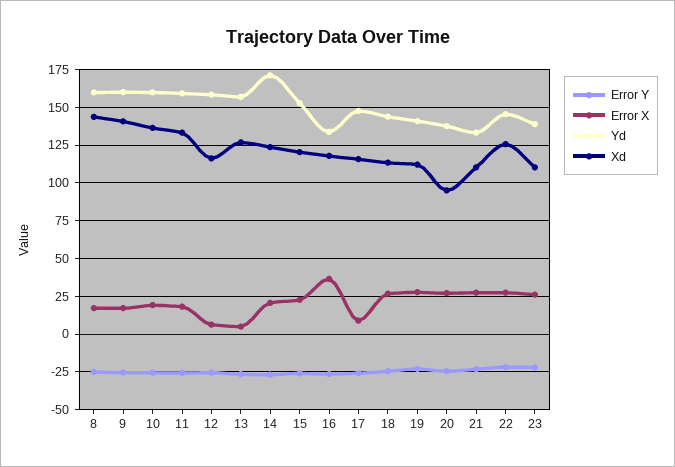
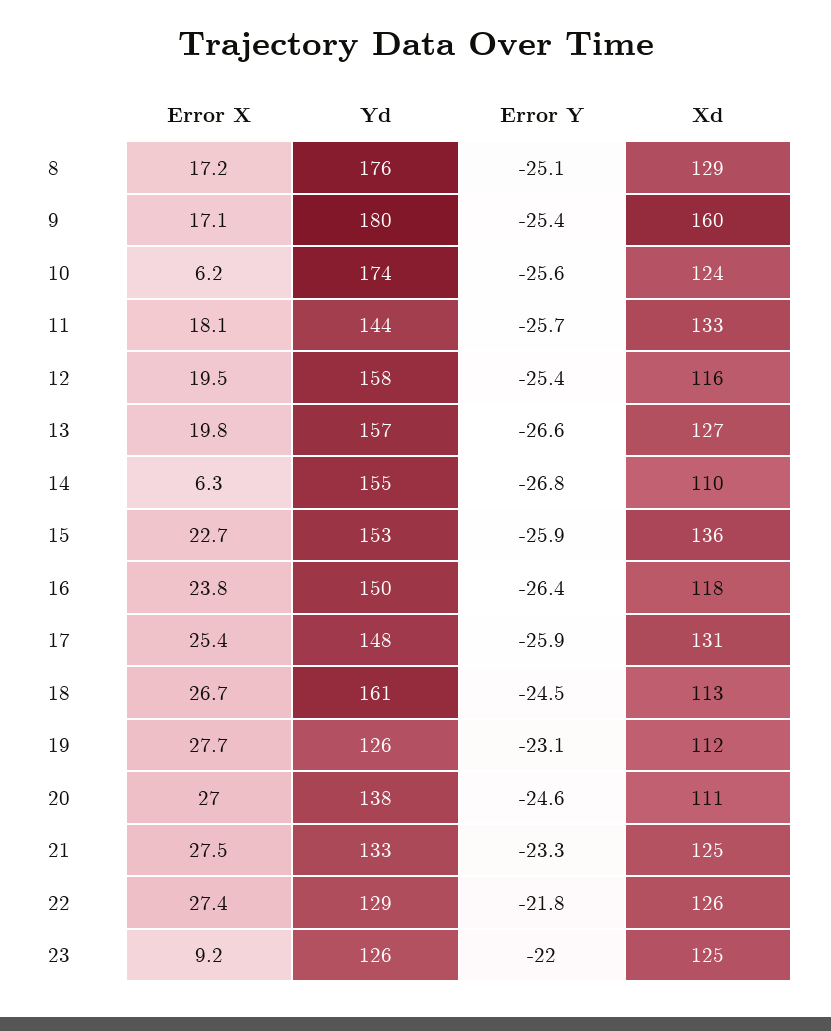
Yd, 8: 160 -> 176
Xd, 8: 145 -> 129
Yd, 9: 160 -> 180
Xd, 9: 140 -> 160
Error X, 10: 20 -> 6.2
Yd, 10: 160 -> 174
Xd, 10: 135 -> 124
Yd, 11: 160 -> 144
Error X, 12: 5 -> 19.5
Error X, 13: 5 -> 19.8
Error X, 14: 20 -> 6.3
Yd, 14: 170 -> 155
Xd, 14: 125 -> 110
Xd, 15: 120 -> 136
Error X, 16: 35 -> 23.8
Yd, 16: 135 -> 150
Error X, 17: 10 -> 25.4
Xd, 17: 115 -> 131
Yd, 18: 145 -> 161
Yd, 19: 140 -> 126
Xd, 20: 95 -> 111
Xd, 21: 110 -> 125
Yd, 22: 145 -> 129
Error X, 23: 25 -> 9.2
Yd, 23: 140 -> 126
Xd, 23: 110 -> 125

